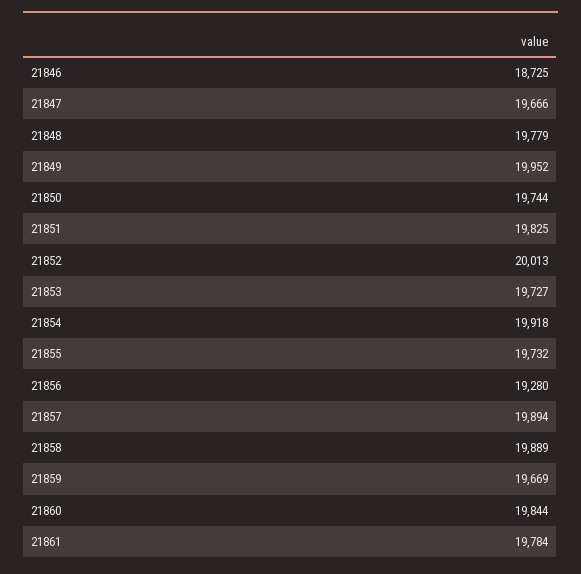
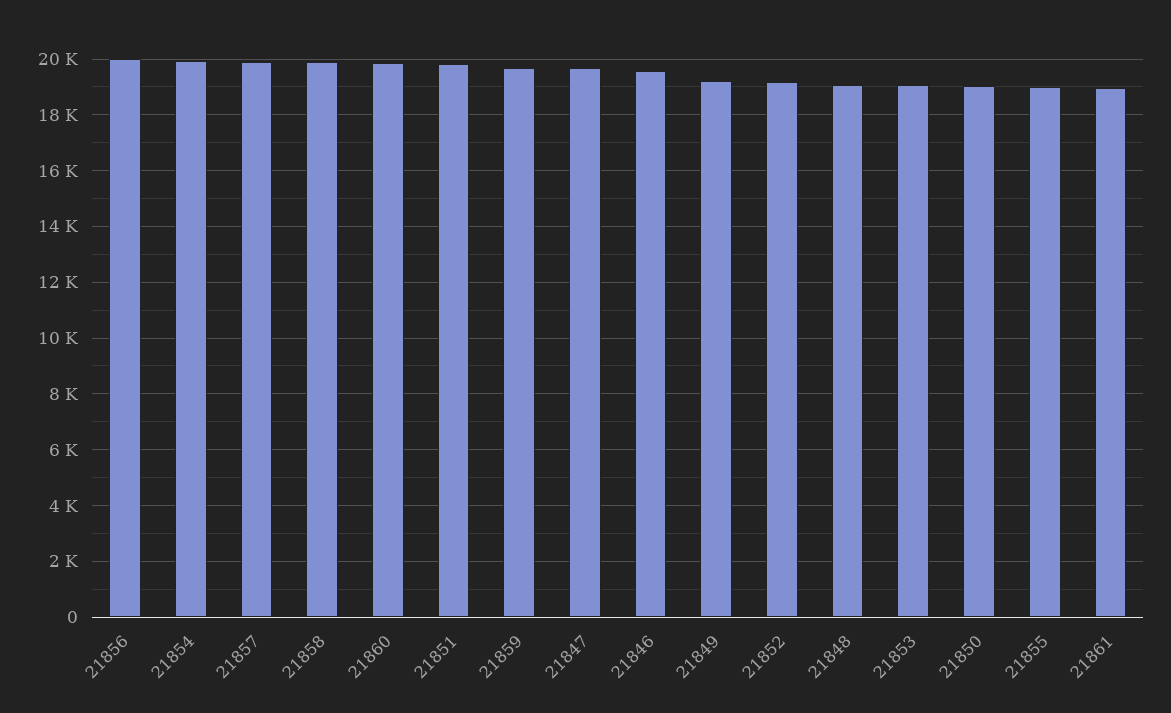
21846: 18725 -> 19500
21848: 19779 -> 19000
21849: 19952 -> 19250
21850: 19744 -> 19000
21852: 20013 -> 19250
21853: 19727 -> 19000
21855: 19732 -> 19000
21856: 19280 -> 20000
21861: 19784 -> 19000

